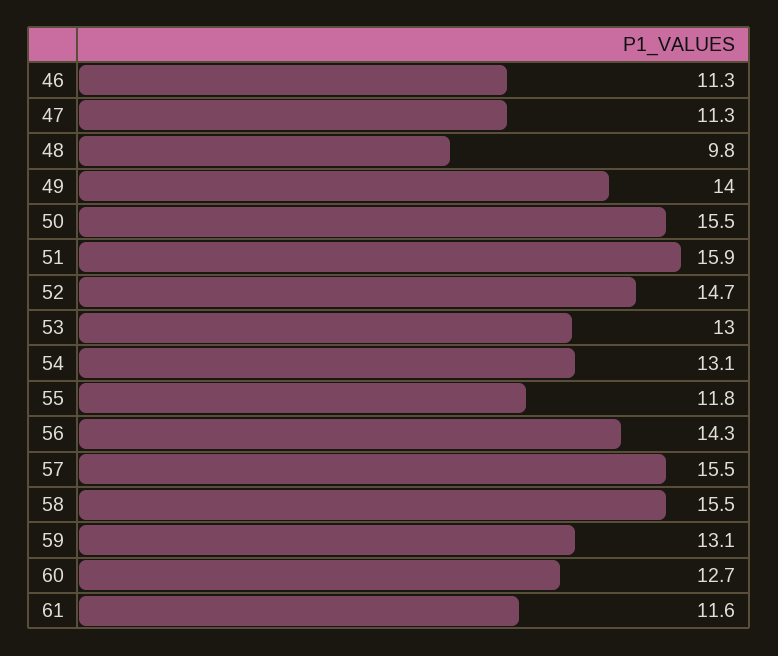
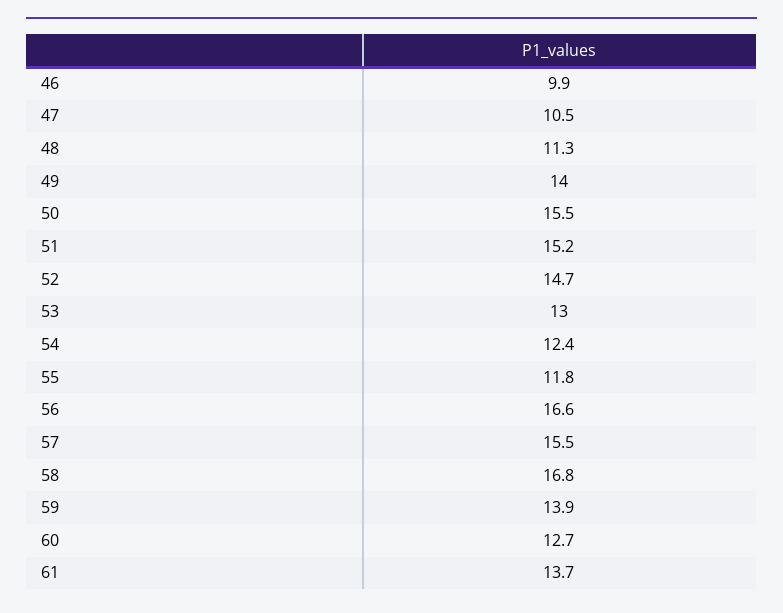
46: 11.3 -> 9.9
47: 11.3 -> 10.5
48: 9.8 -> 11.3
51: 15.9 -> 15.2
54: 13.1 -> 12.4
56: 14.3 -> 16.6
58: 15.5 -> 16.8
59: 13.1 -> 13.9
61: 11.6 -> 13.7

